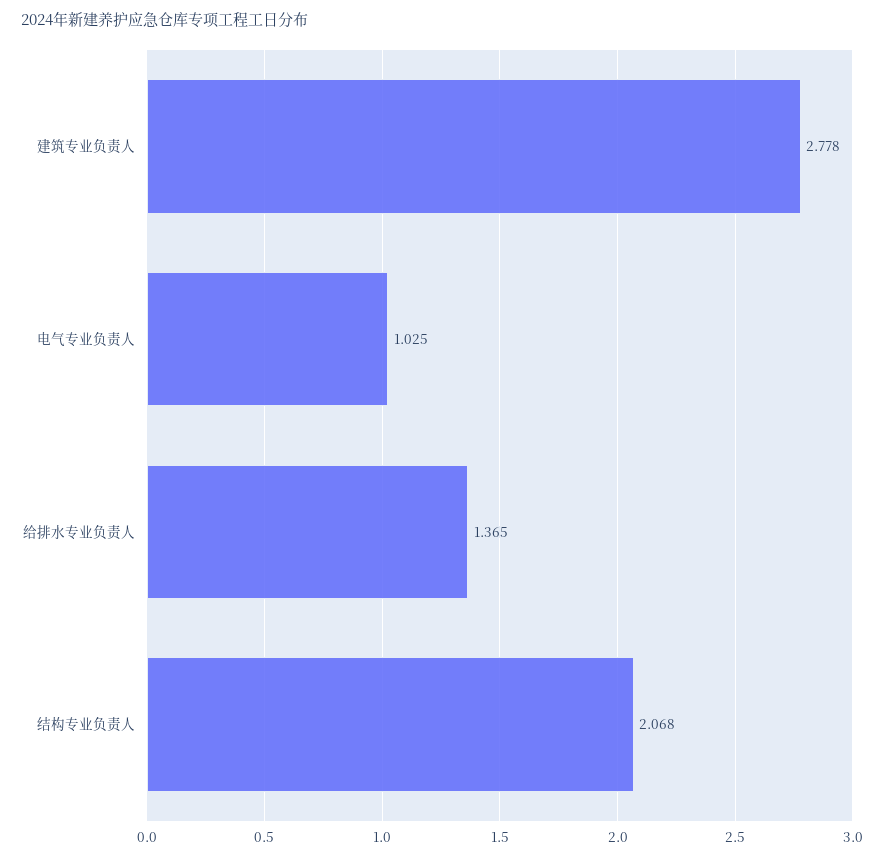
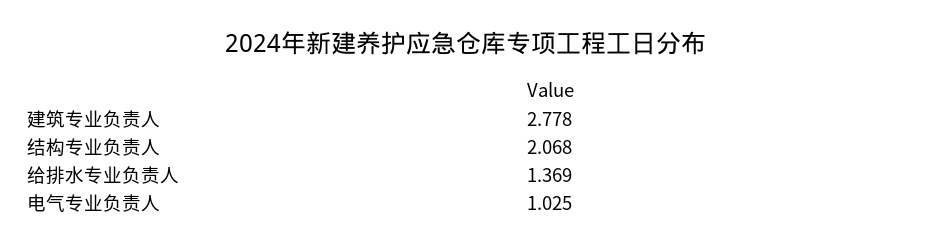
给排水专业负责人: 1.365 -> 1.369

